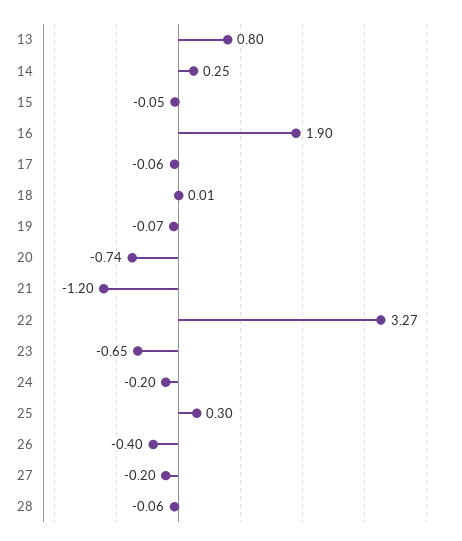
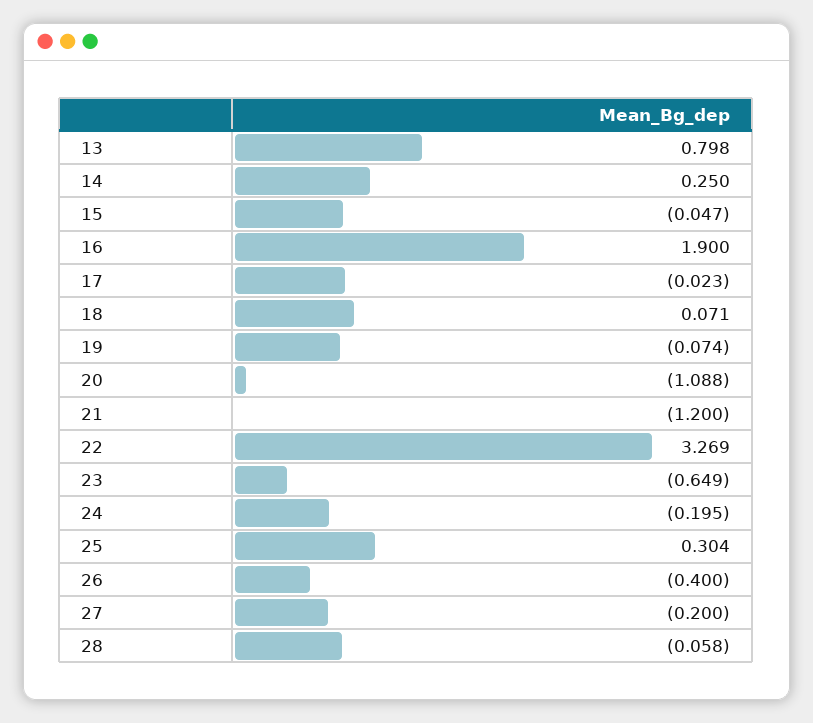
17: -0.06 -> -0.023
18: 0.01 -> 0.071
20: -0.74 -> -1.088

